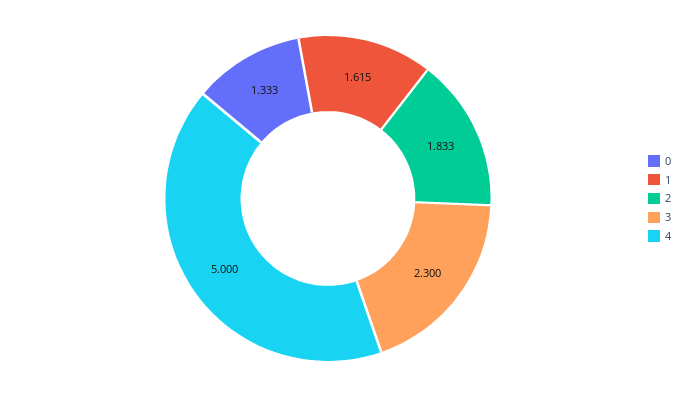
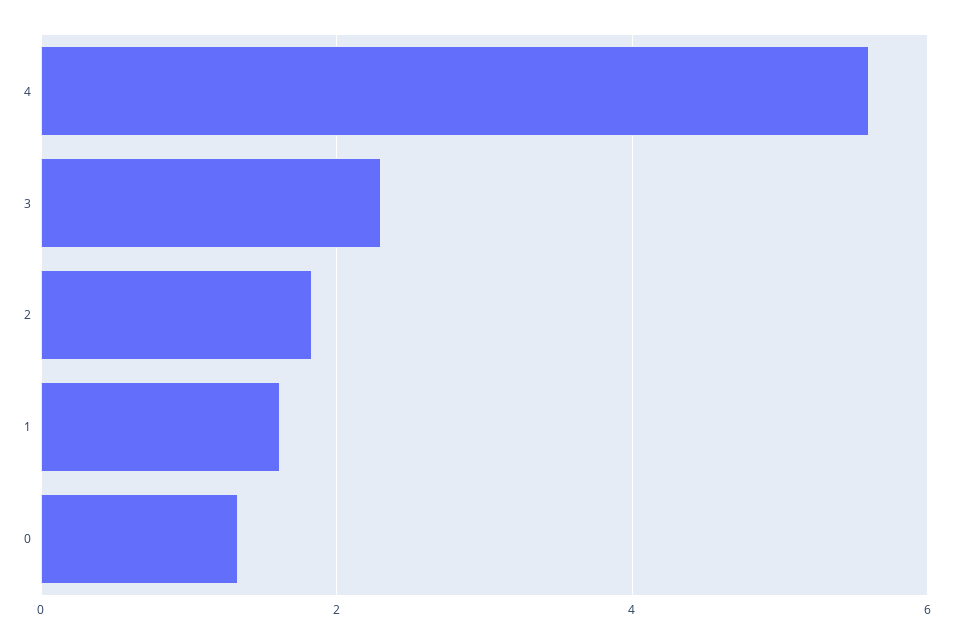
4: 5 -> 5.6

